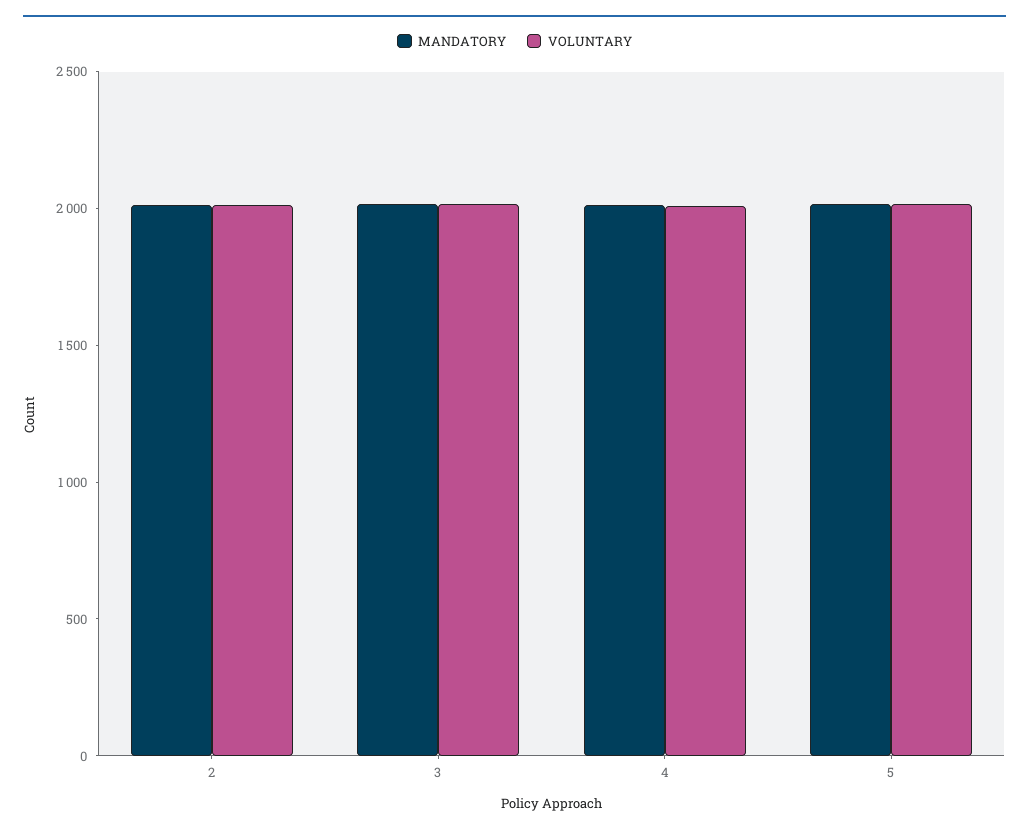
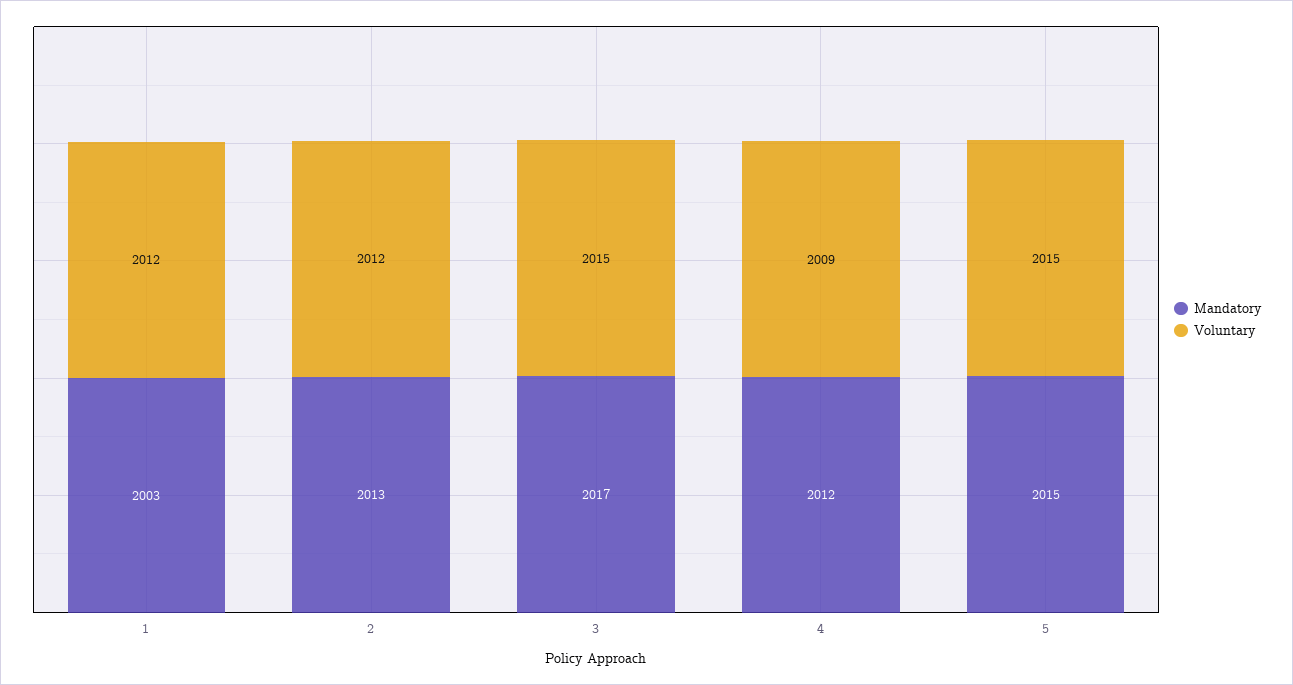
MANDATORY, 1: none -> 2003
VOLUNTARY, 1: none -> 2012

